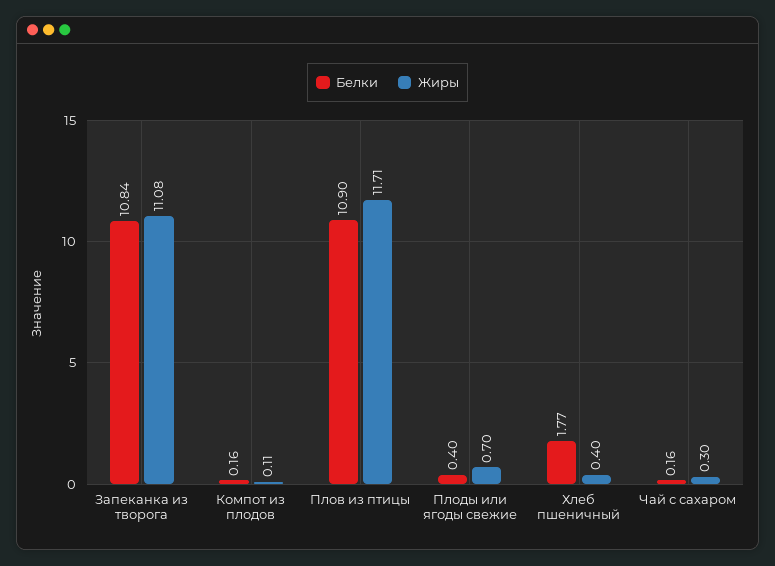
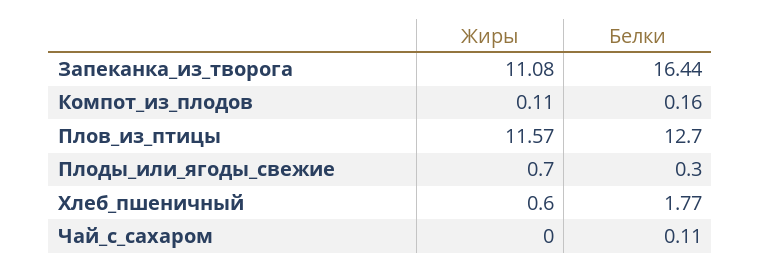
Белки, Запеканка из творога: 10.84 -> 16.44
Белки, Плов из птицы: 10.9 -> 12.7
Жиры, Плов из птицы: 11.71 -> 11.57
Белки, Плоды или ягоды свежие: 0.4 -> 0.3
Жиры, Хлеб пшеничный: 0.4 -> 0.6
Белки, Чай с сахаром: 0.16 -> 0.11
Жиры, Чай с сахаром: 0.3 -> 0

